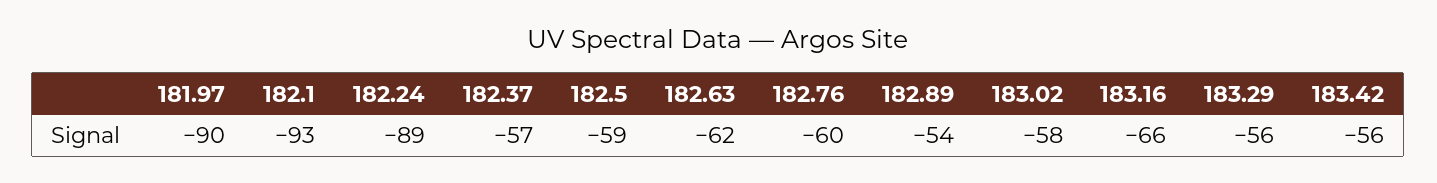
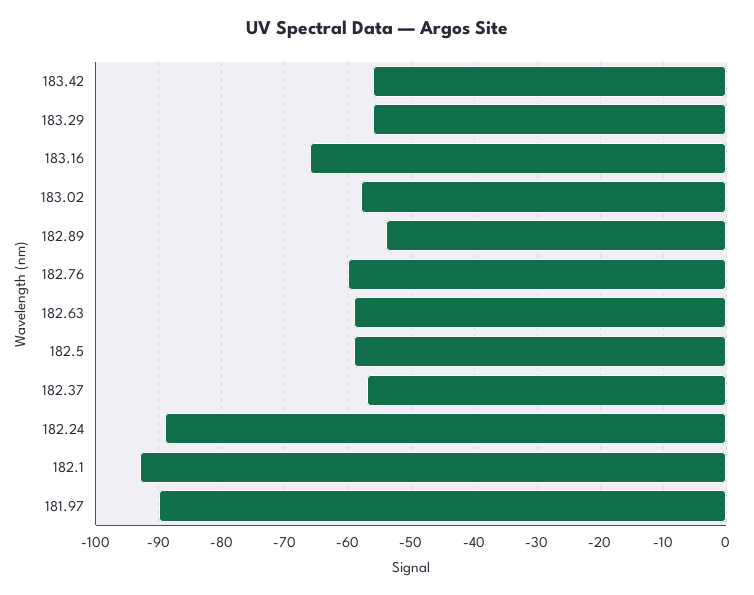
182.63: -62 -> -59

